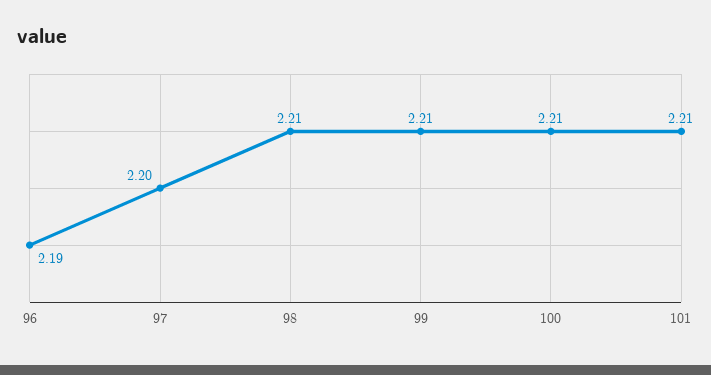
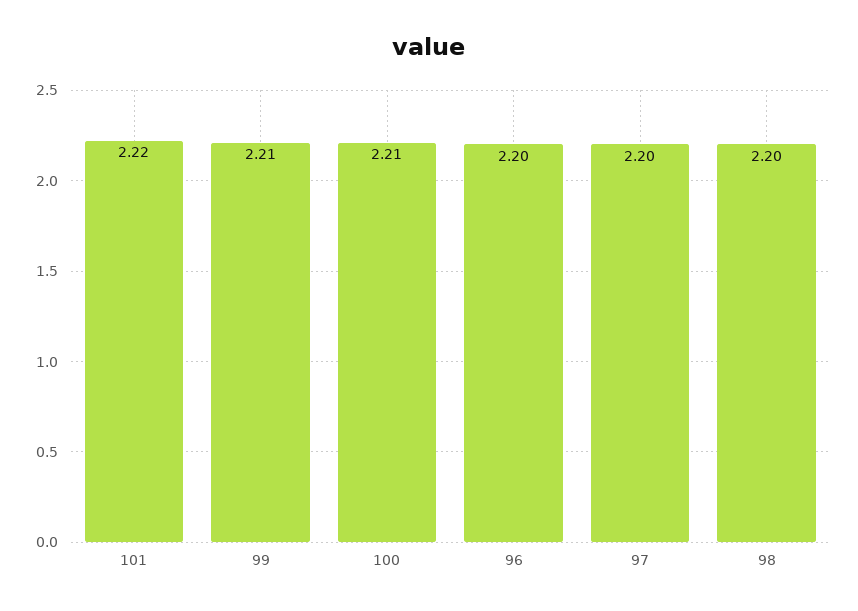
96: 2.19 -> 2.2
98: 2.21 -> 2.2
101: 2.21 -> 2.22

